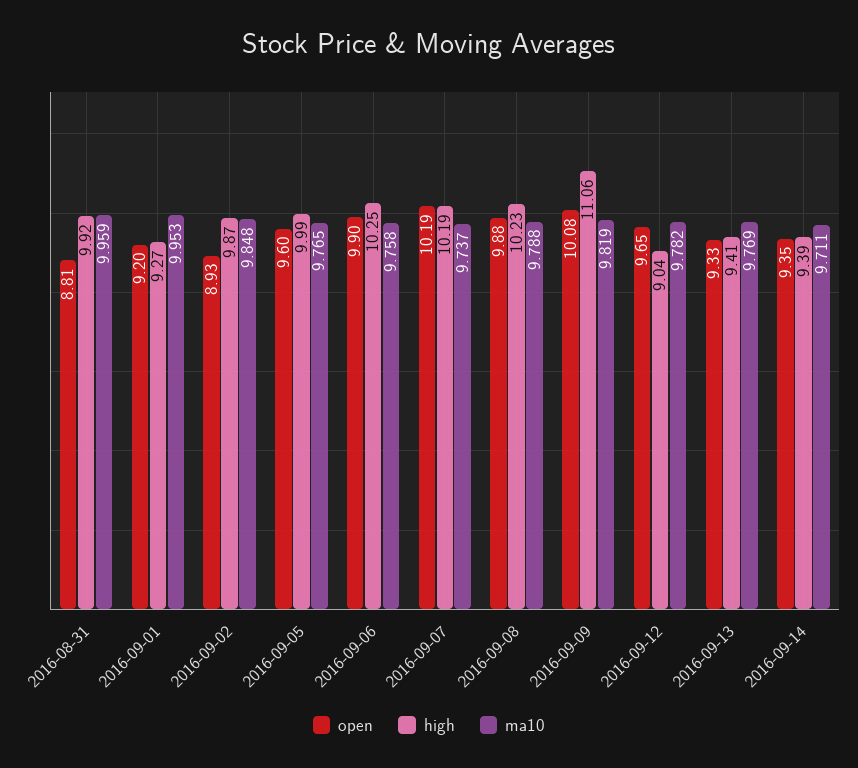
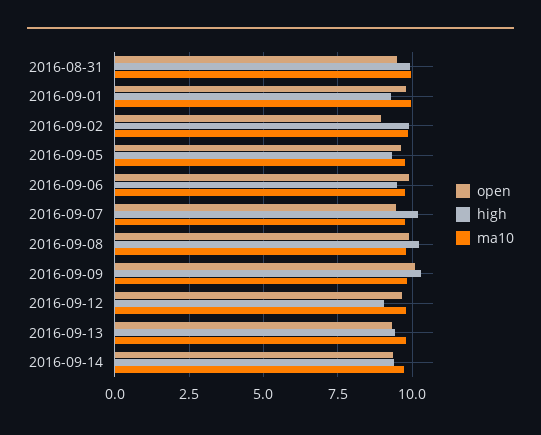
open, 2016-08-31: 8.81 -> 9.5
open, 2016-09-01: 9.2 -> 9.75
high, 2016-09-05: 9.99 -> 9.25
high, 2016-09-06: 10.25 -> 9.5
open, 2016-09-07: 10.19 -> 9.5
high, 2016-09-09: 11.06 -> 10.25

